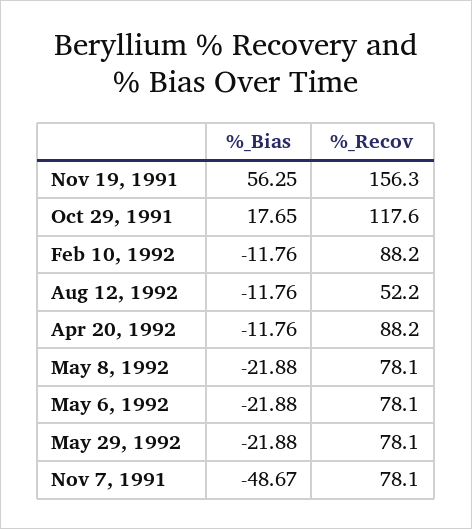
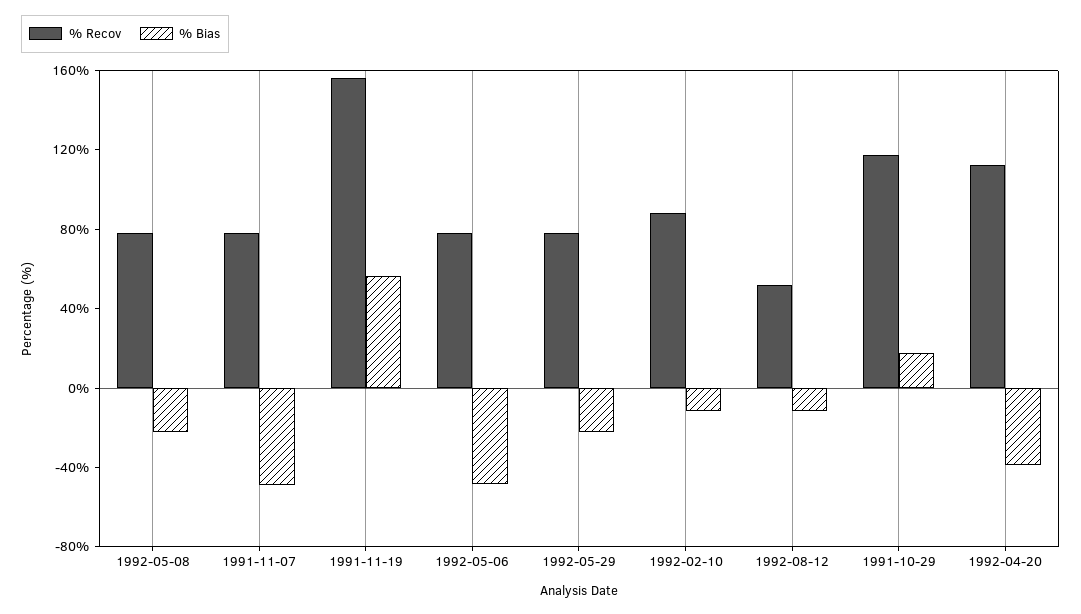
%_Bias, Apr 20, 1992: -11.76 -> -40
%_Recov, Apr 20, 1992: 88.2 -> 110
%_Bias, May 6, 1992: -21.88 -> -50

